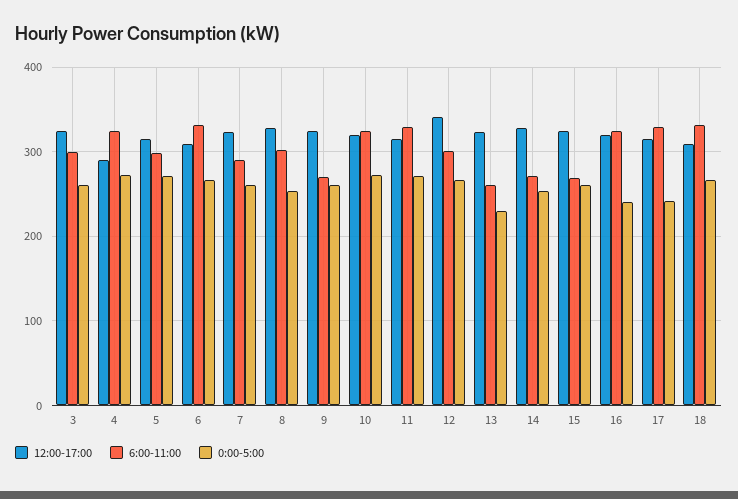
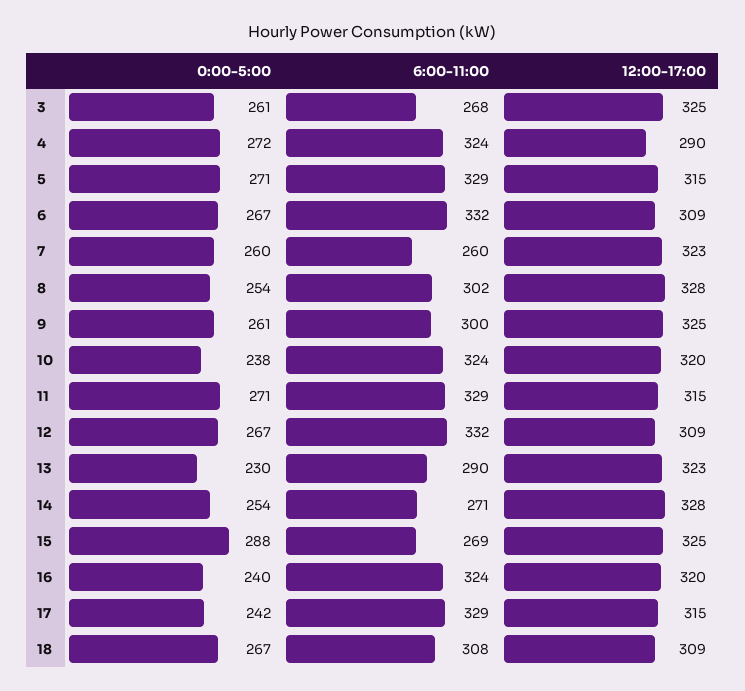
6:00-11:00, 3: 300 -> 268
6:00-11:00, 5: 300 -> 329
6:00-11:00, 7: 290 -> 260
6:00-11:00, 9: 270 -> 300
0:00-5:00, 10: 270 -> 238
12:00-17:00, 12: 340 -> 309
6:00-11:00, 12: 300 -> 332
6:00-11:00, 13: 260 -> 290
0:00-5:00, 15: 260 -> 288
6:00-11:00, 18: 330 -> 308

